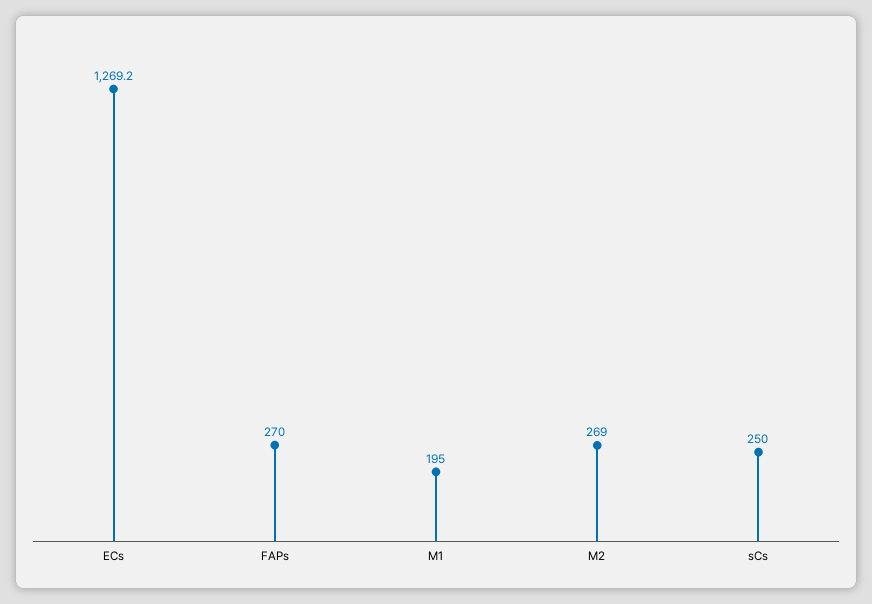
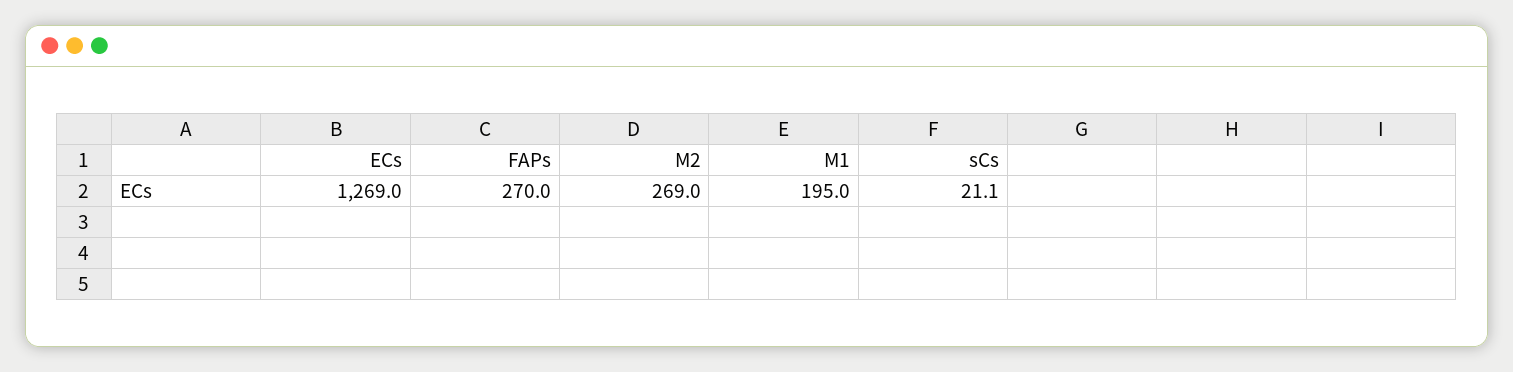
ECs: 1269.2 -> 1269
sCs: 250 -> 21.1

